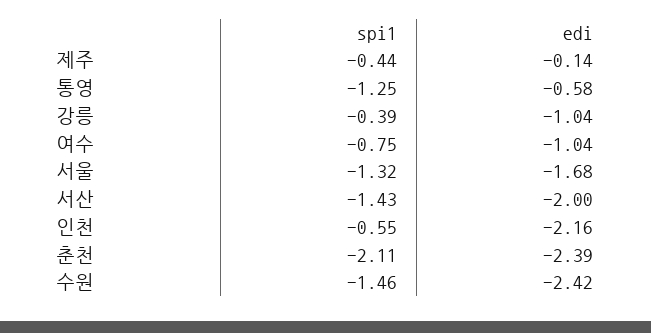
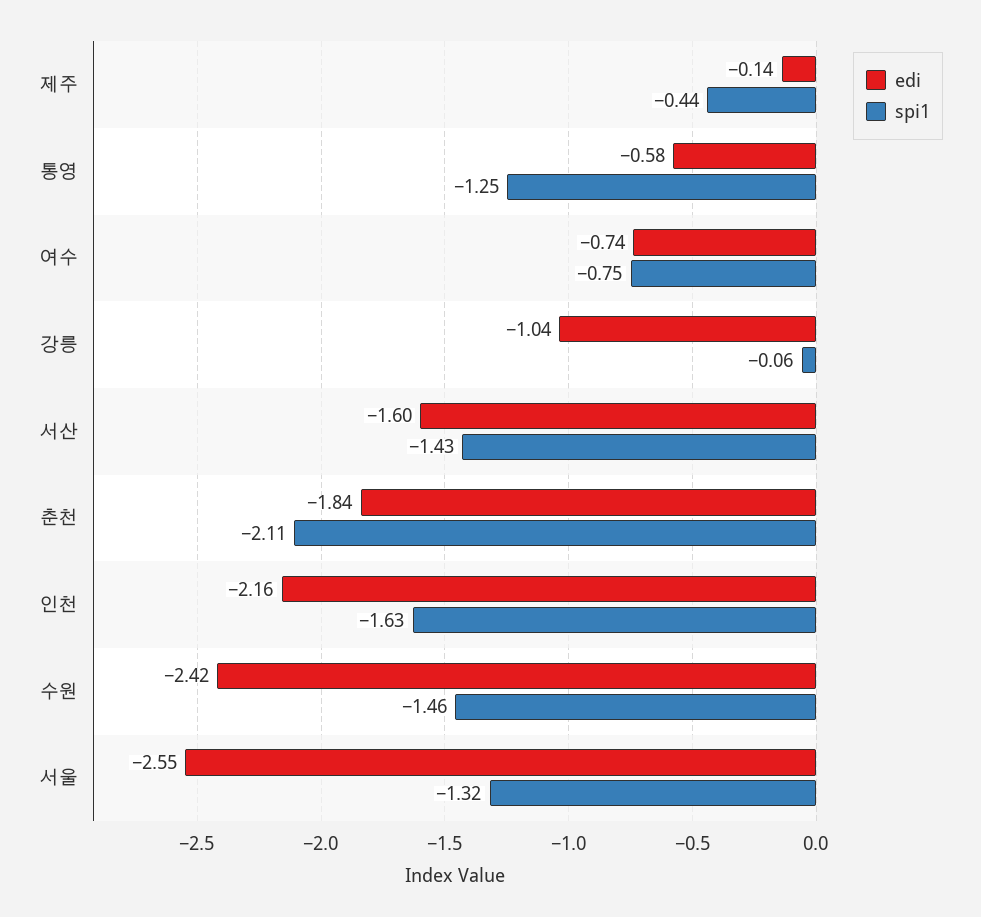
spi1, 강릉: -0.39 -> -0.06
edi, 여수: -1.04 -> -0.74
edi, 서울: -1.68 -> -2.55
edi, 서산: -2 -> -1.6
spi1, 인천: -0.55 -> -1.63
edi, 춘천: -2.39 -> -1.84

